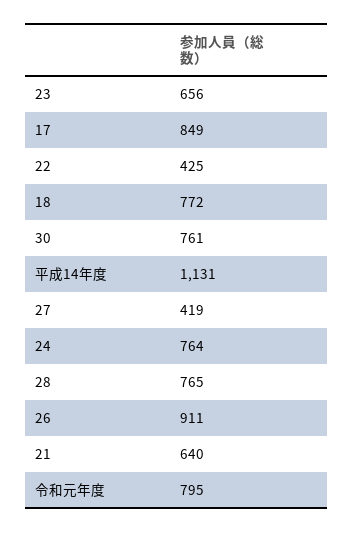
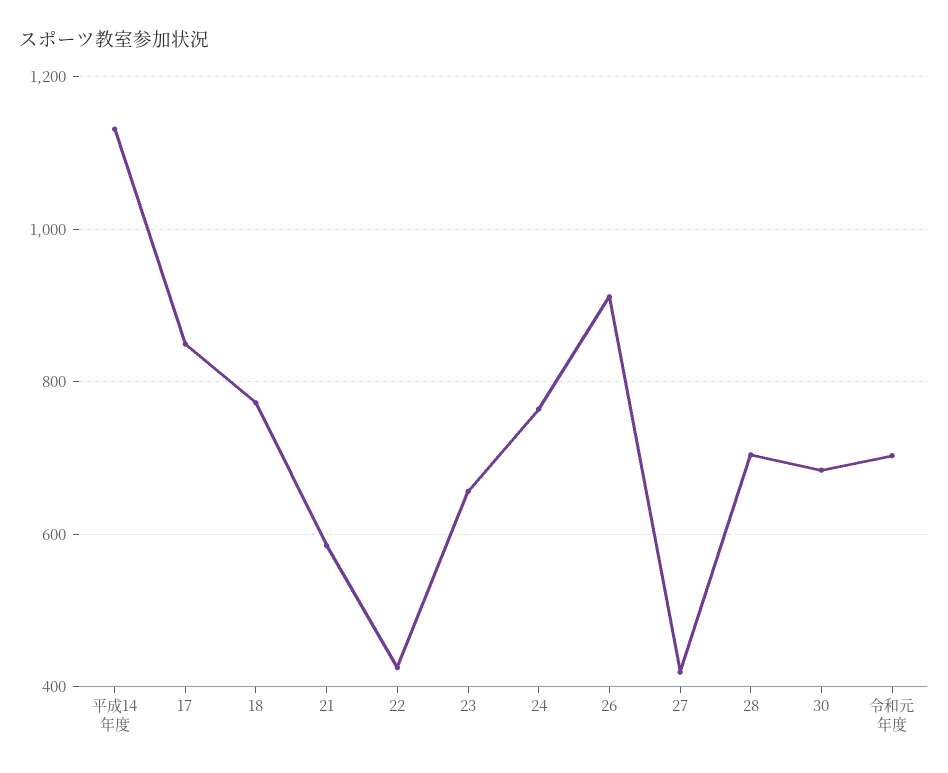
30: 761 -> 680
28: 765 -> 700
21: 640 -> 580
令和元年度: 795 -> 700

